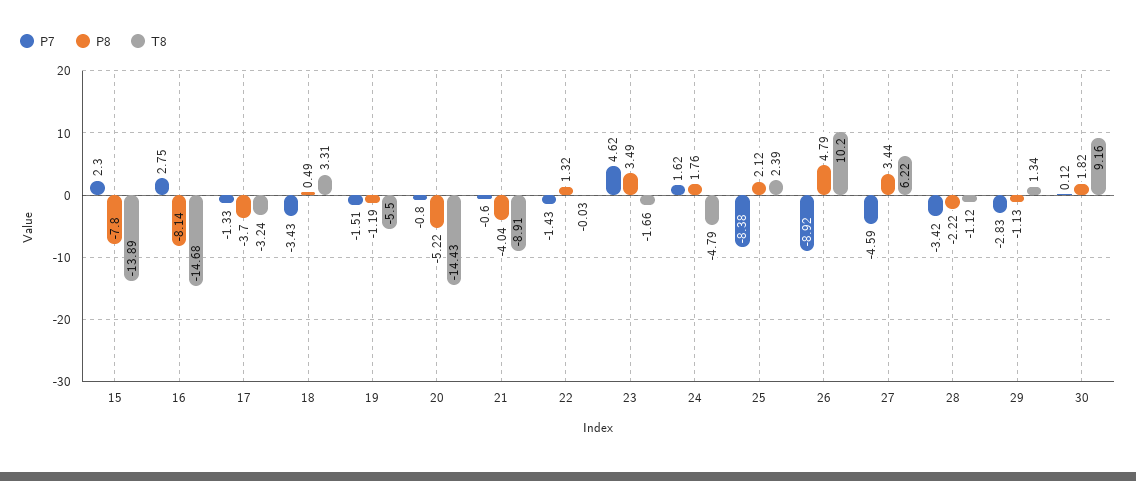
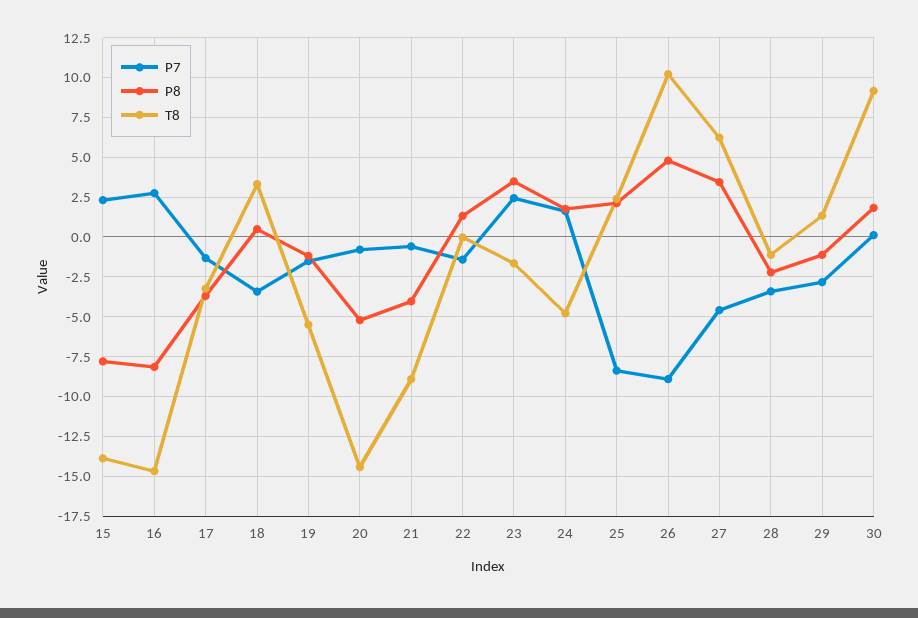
P7, 23: 4.62 -> 2.5

